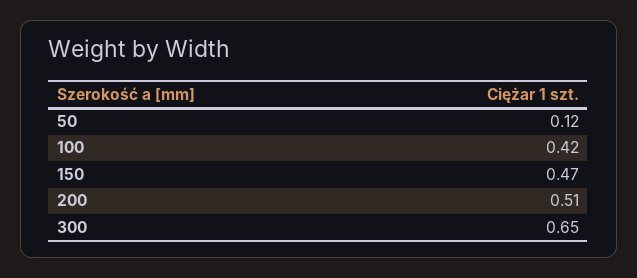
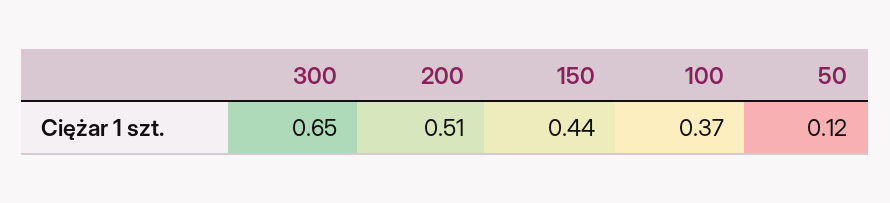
100: 0.42 -> 0.37
150: 0.47 -> 0.44

